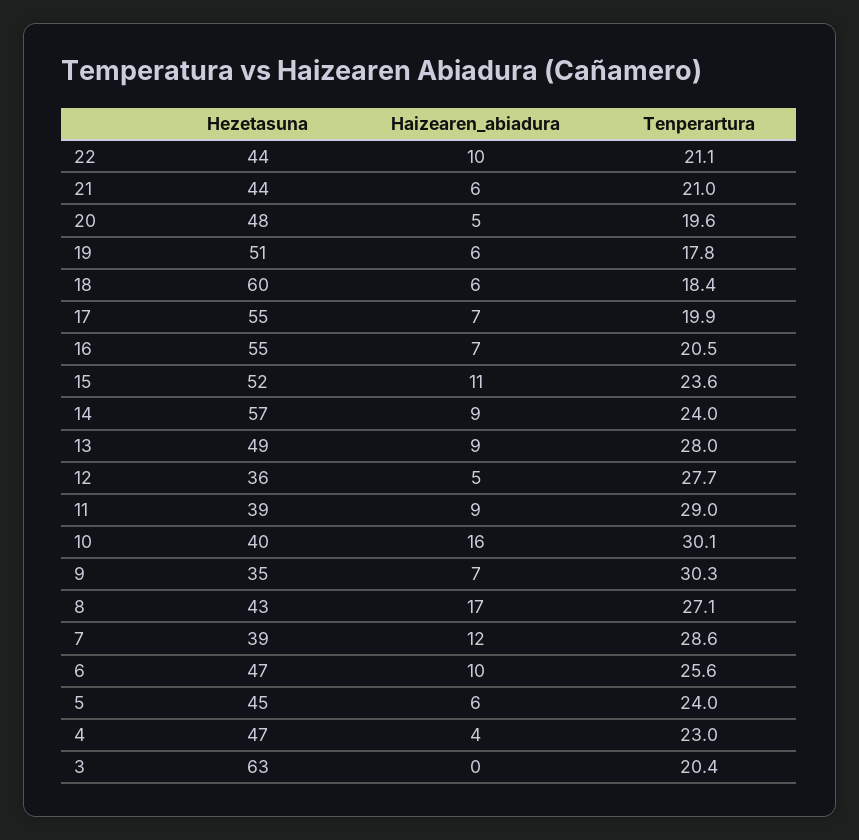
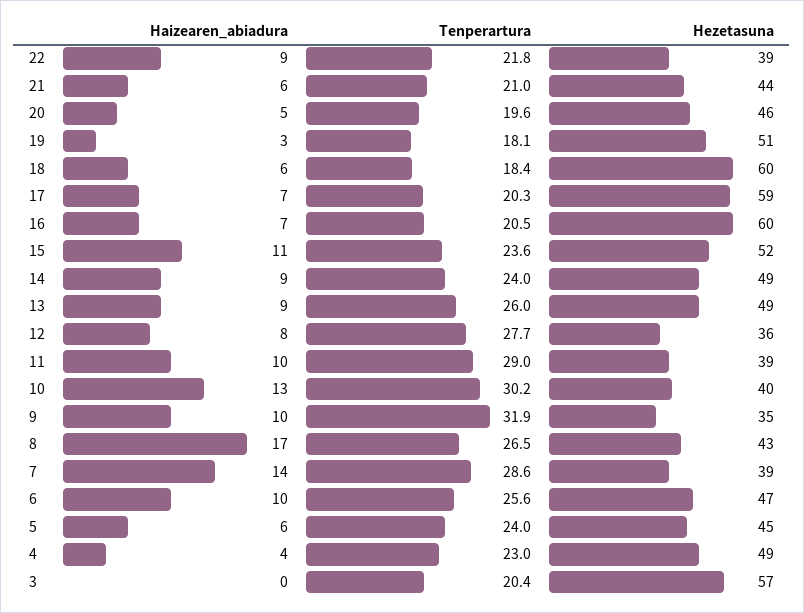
Hezetasuna, 22: 44 -> 39
Haizearen_abiadura, 22: 10 -> 9
Tenperartura, 22: 21.1 -> 21.8
Hezetasuna, 20: 48 -> 46
Haizearen_abiadura, 19: 6 -> 3
Tenperartura, 19: 17.8 -> 18.1
Hezetasuna, 17: 55 -> 59
Tenperartura, 17: 19.9 -> 20.3
Hezetasuna, 16: 55 -> 60
Hezetasuna, 14: 57 -> 49
Tenperartura, 13: 28 -> 26
Haizearen_abiadura, 12: 5 -> 8
Haizearen_abiadura, 11: 9 -> 10
Haizearen_abiadura, 10: 16 -> 13
Tenperartura, 10: 30.1 -> 30.2
Haizearen_abiadura, 9: 7 -> 10
Tenperartura, 9: 30.3 -> 31.9
Tenperartura, 8: 27.1 -> 26.5
Haizearen_abiadura, 7: 12 -> 14
Hezetasuna, 4: 47 -> 49
Hezetasuna, 3: 63 -> 57

